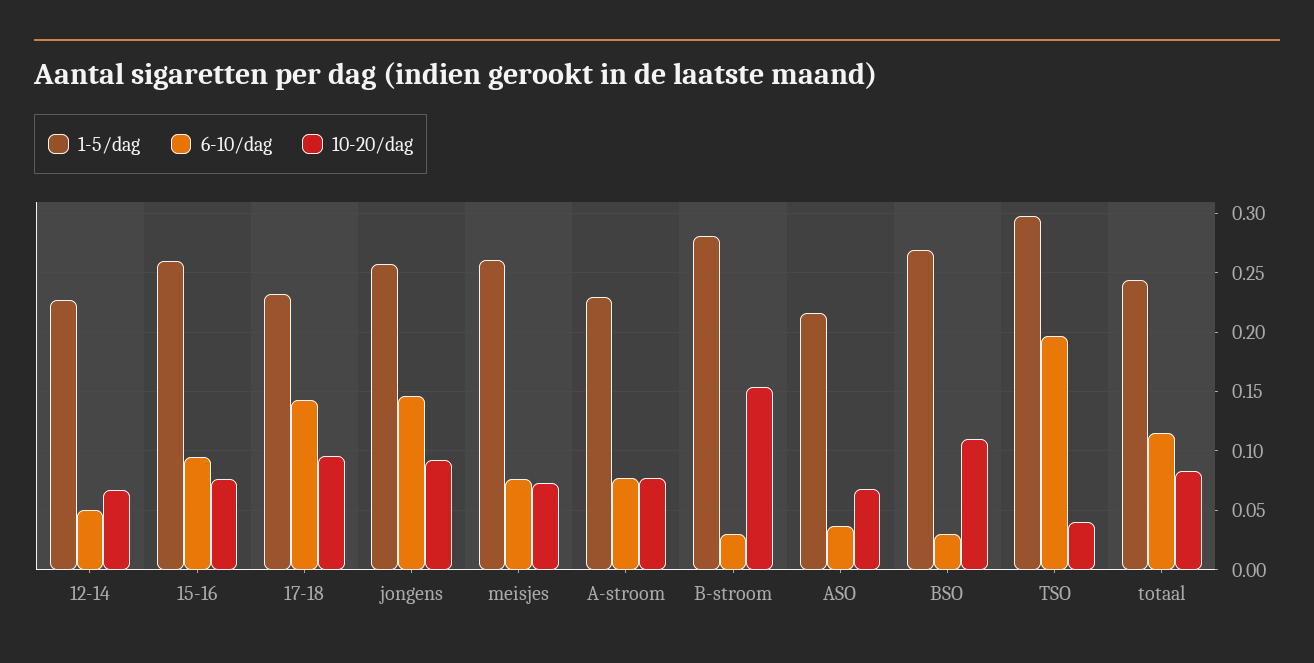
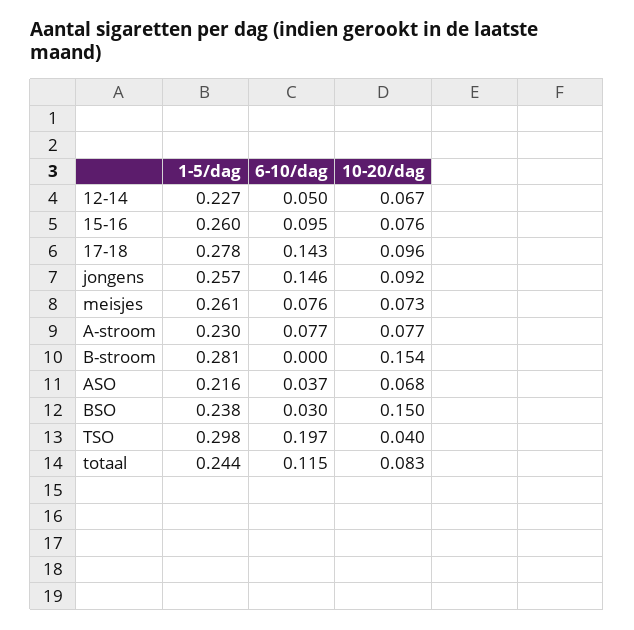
1-5/dag, 17-18: 0.23 -> 0.278
6-10/dag, B-stroom: 0.03 -> 0
1-5/dag, BSO: 0.27 -> 0.238
10-20/dag, BSO: 0.11 -> 0.15

